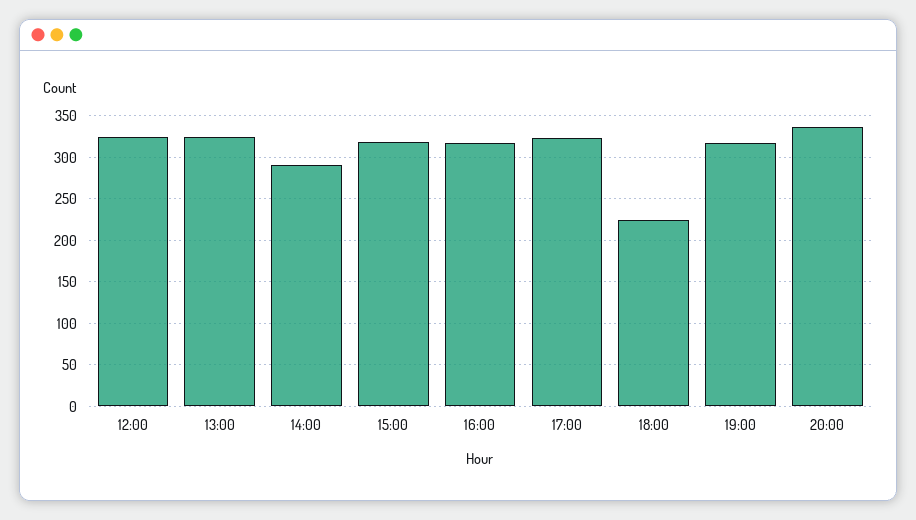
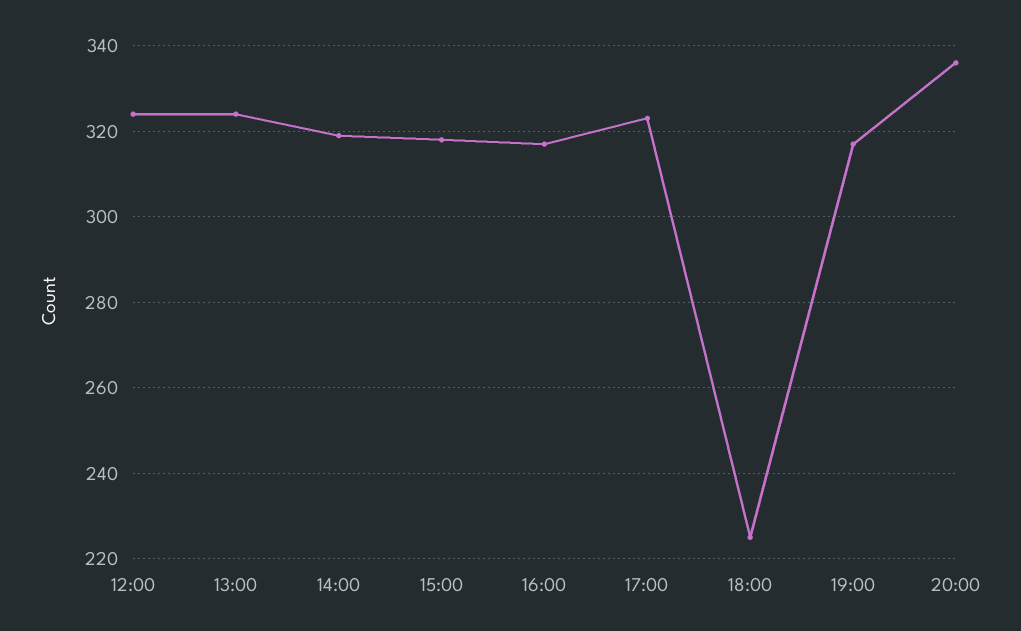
14:00: 290 -> 320

